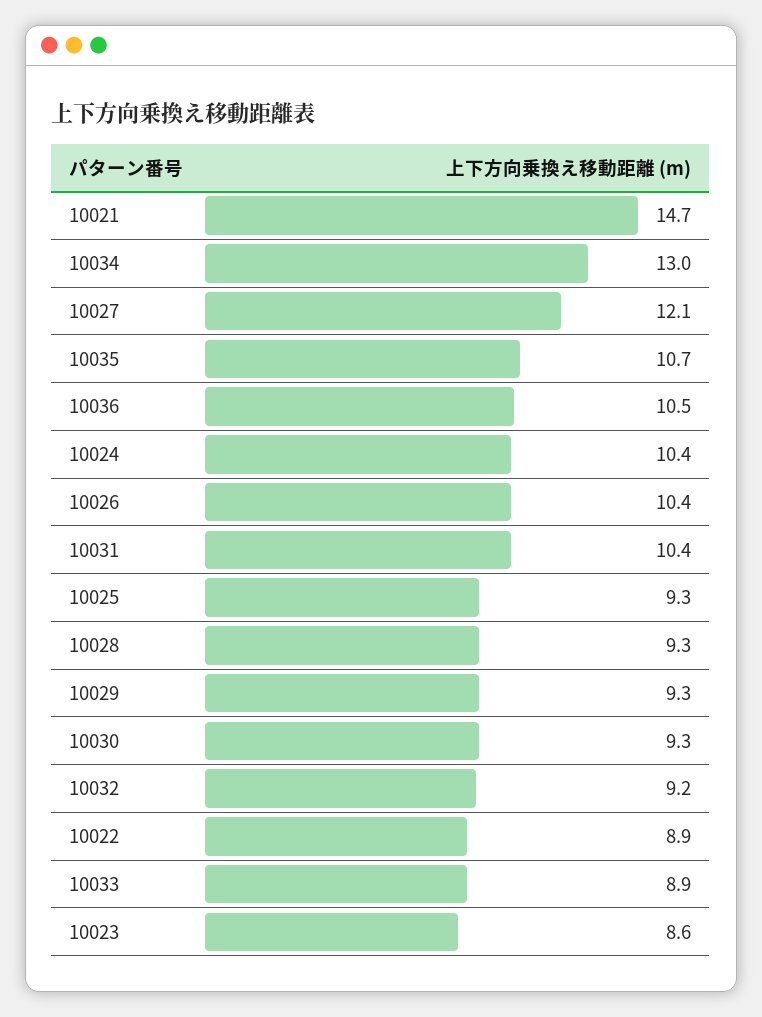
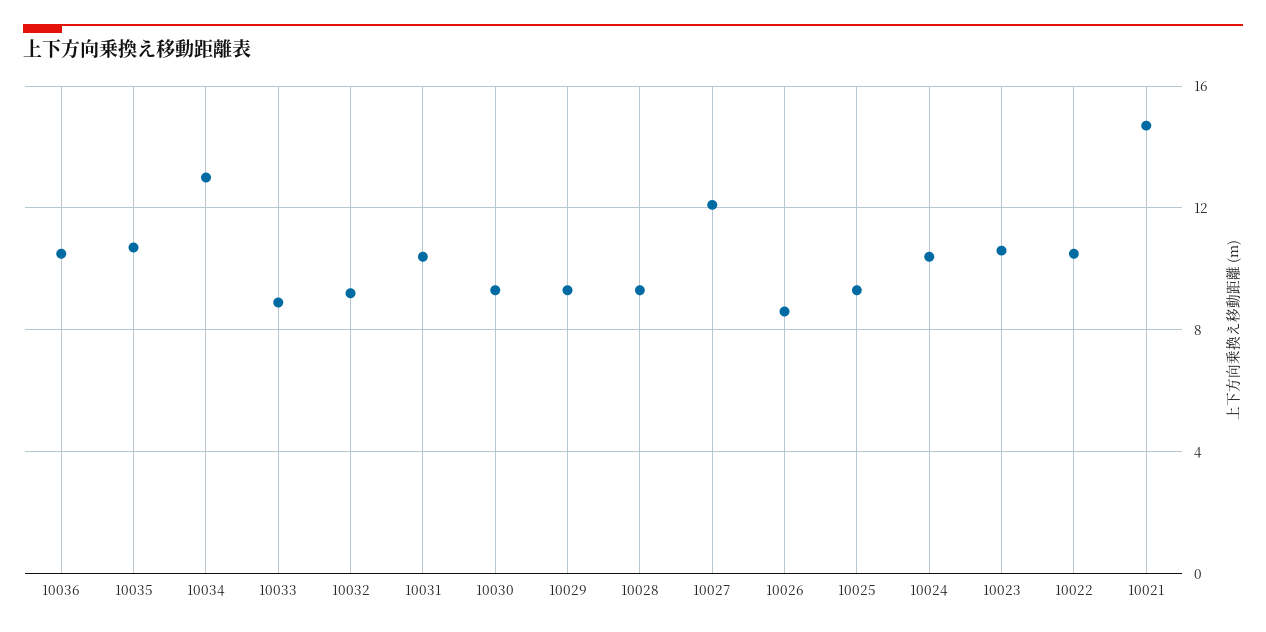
10026: 10.4 -> 8.5
10022: 8.9 -> 10.5
10023: 8.6 -> 10.5

